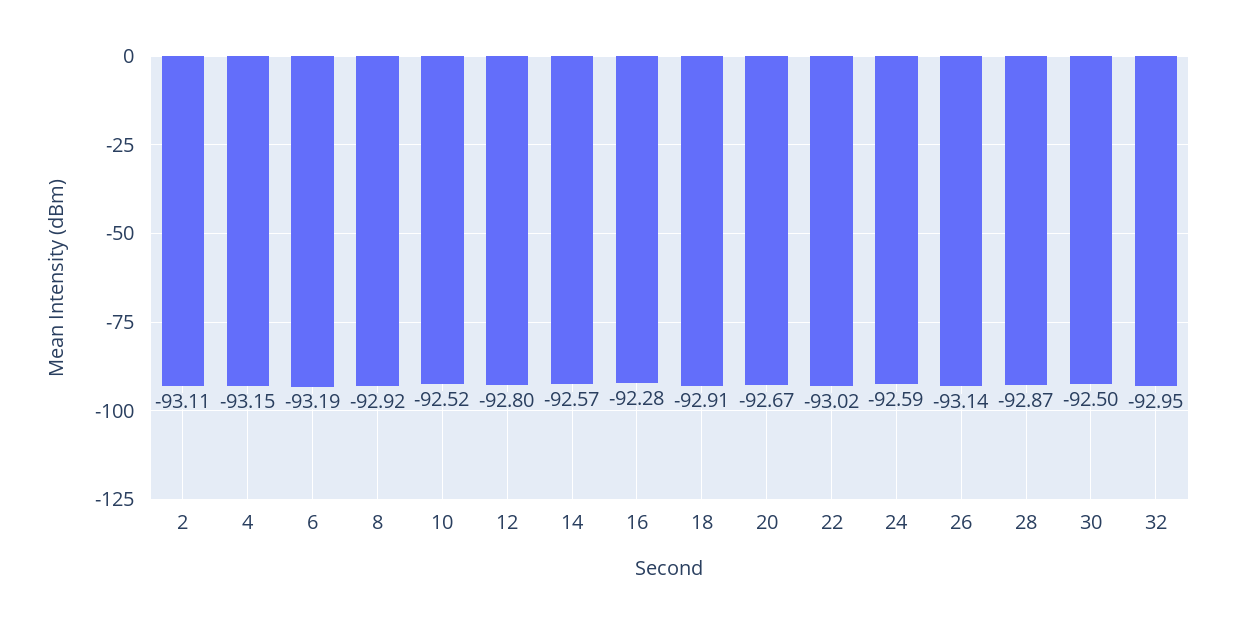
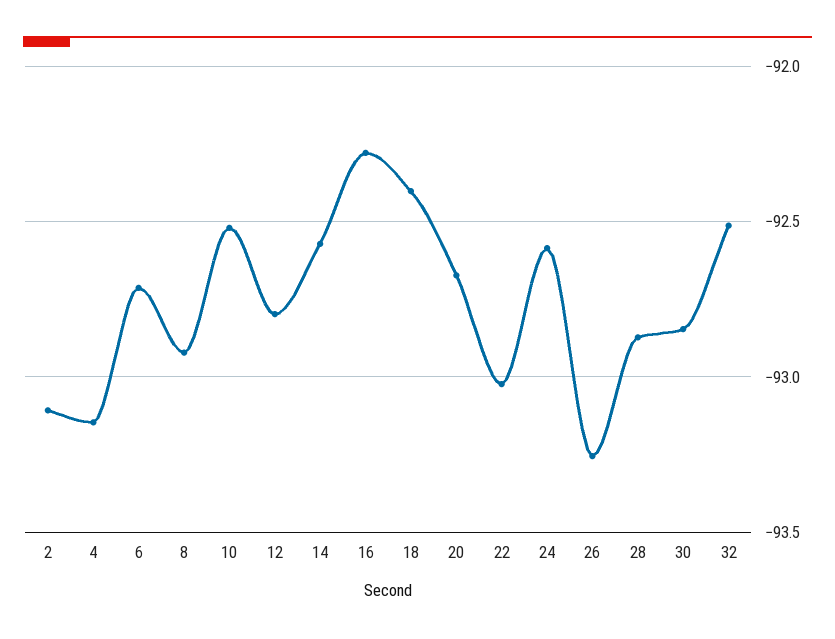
6: -93.19 -> -92.7
18: -92.91 -> -92.4
26: -93.14 -> -93.25
30: -92.5 -> -92.85
32: -92.95 -> -92.5

